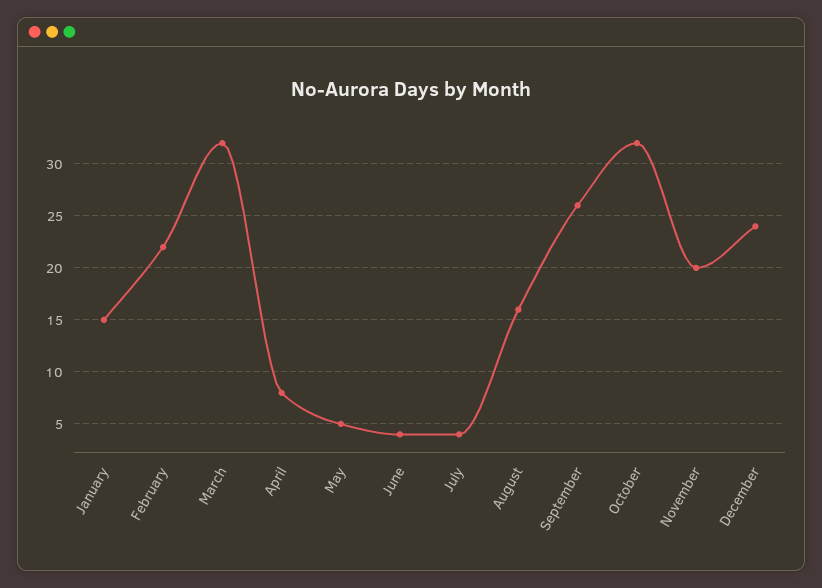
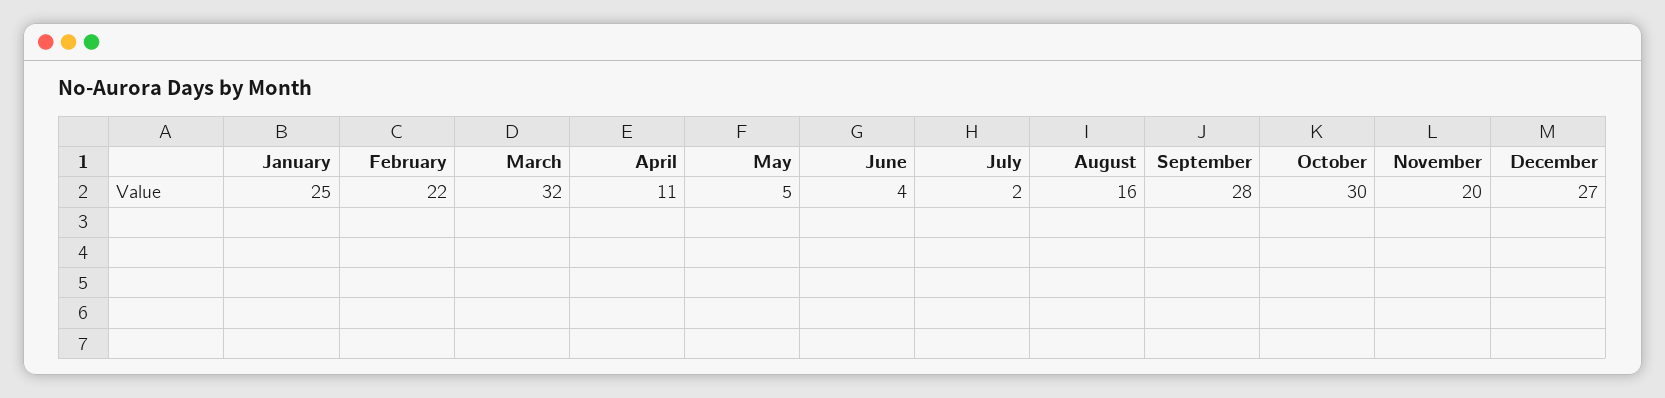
January: 15 -> 25
April: 8 -> 11
July: 4 -> 2
September: 26 -> 28
October: 32 -> 30
December: 24 -> 27

